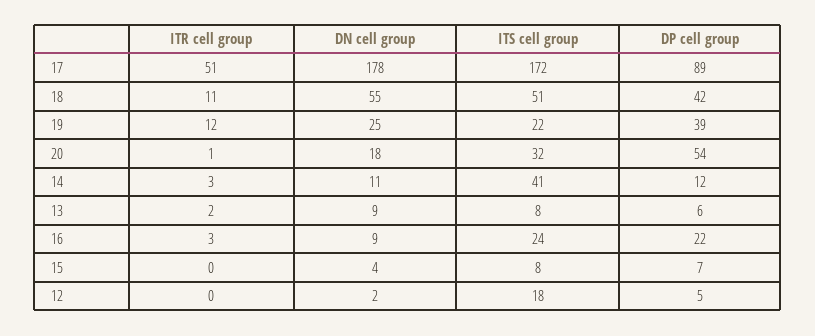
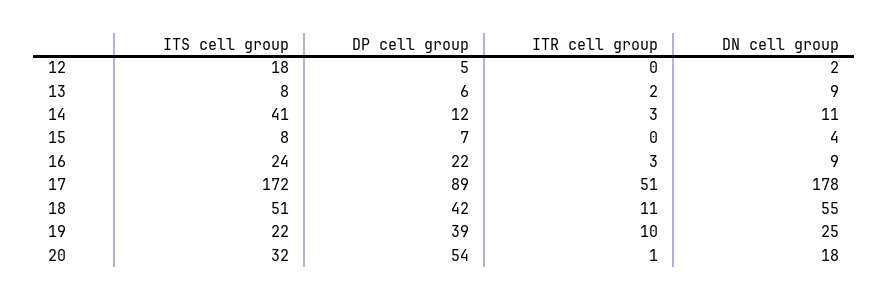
ITR cell group, 19: 12 -> 10

